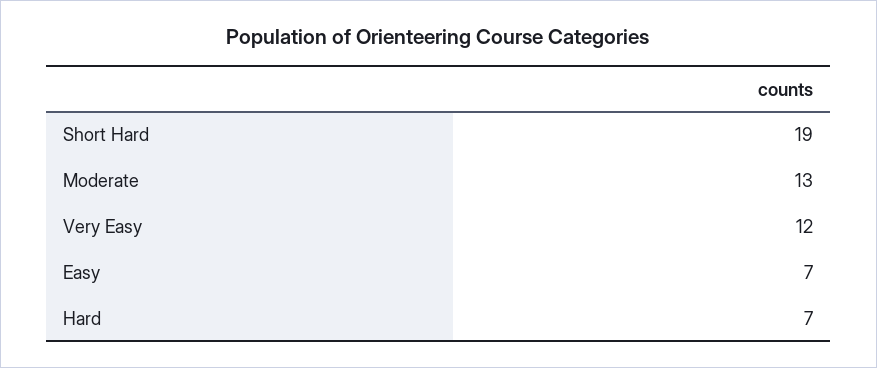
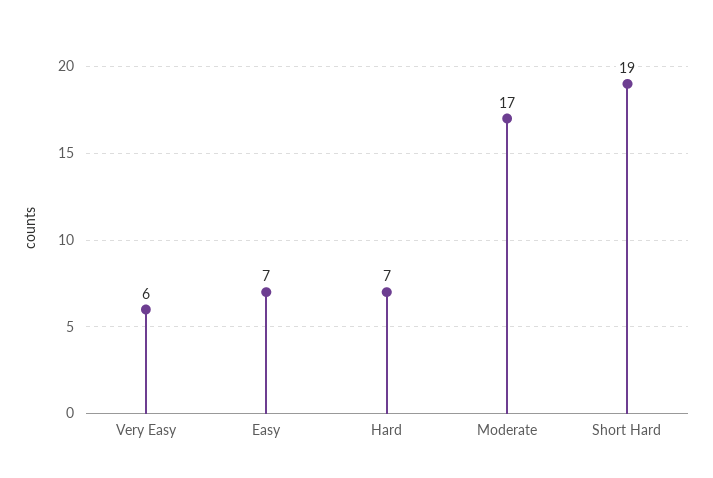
Moderate: 13 -> 17
Very Easy: 12 -> 6

